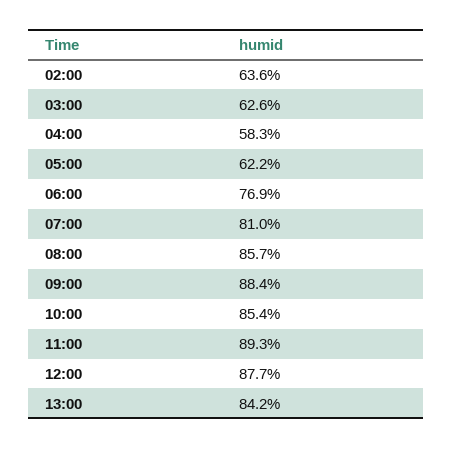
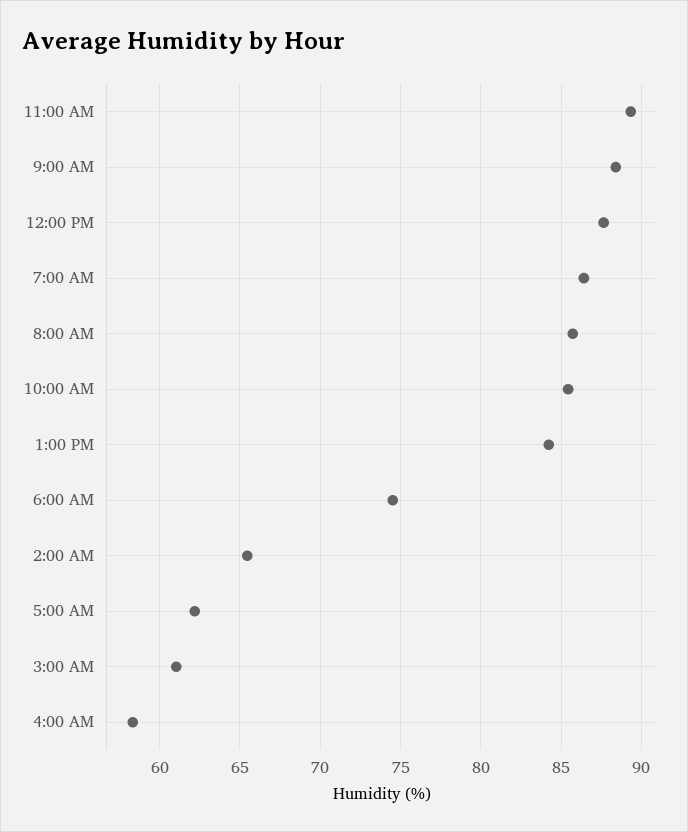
02:00: 63.6 -> 65.5
03:00: 62.6 -> 61
06:00: 76.9 -> 74.5
07:00: 81 -> 86.5

